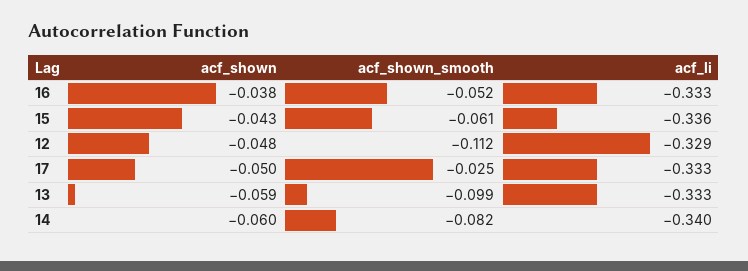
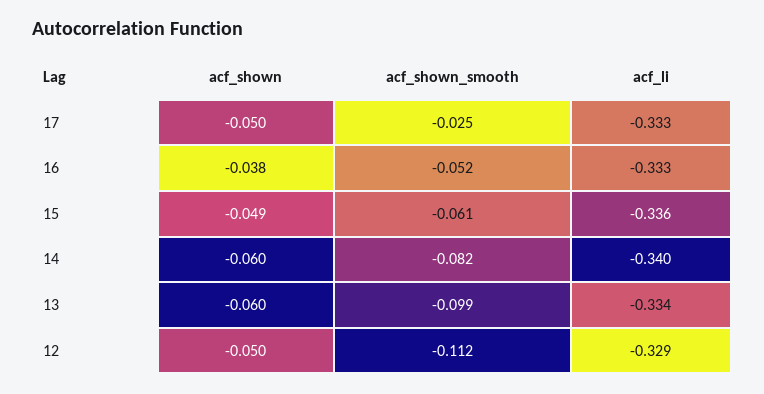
acf_shown, 15: -0.043 -> -0.049
acf_shown, 12: -0.048 -> -0.05
acf_shown, 13: -0.059 -> -0.06
acf_li, 13: -0.333 -> -0.334

